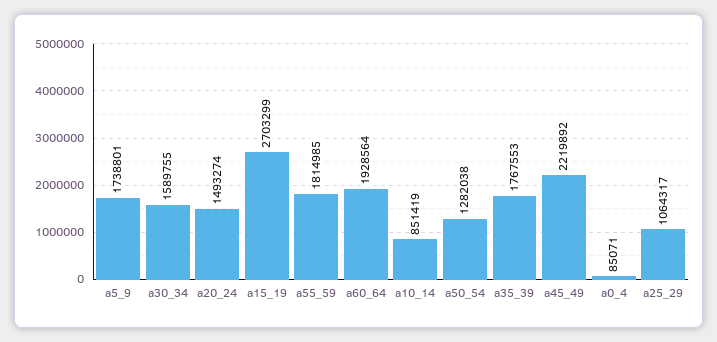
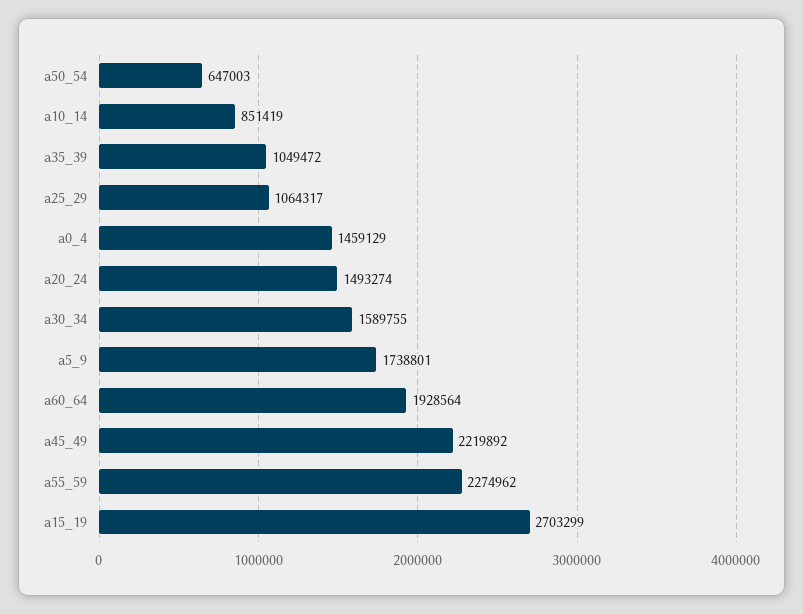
a55_59: 1814985 -> 2274962
a50_54: 1282038 -> 647003
a35_39: 1767553 -> 1049472
a0_4: 85071 -> 1459129

